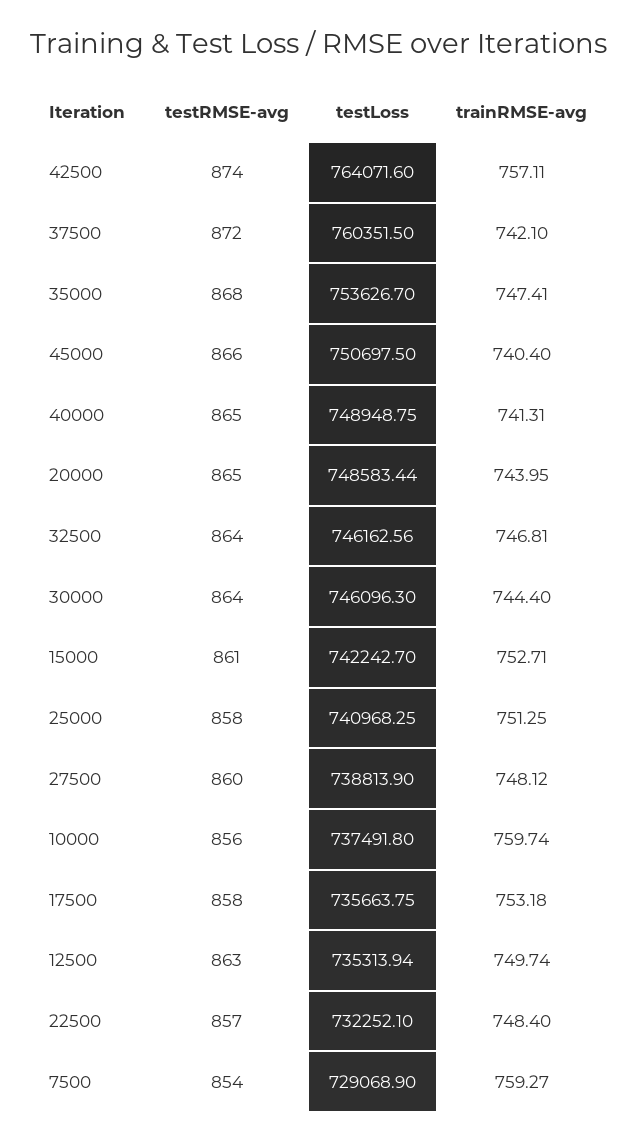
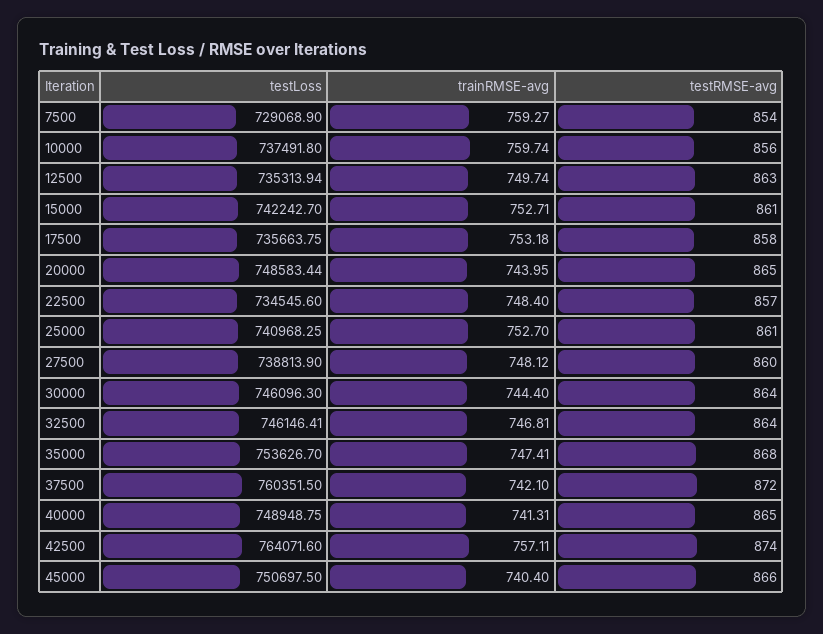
testLoss, 32500: 746162.56 -> 746146.41
testRMSE-avg, 25000: 858 -> 861
trainRMSE-avg, 25000: 751.25 -> 752.7
testLoss, 22500: 732252.1 -> 734545.6

